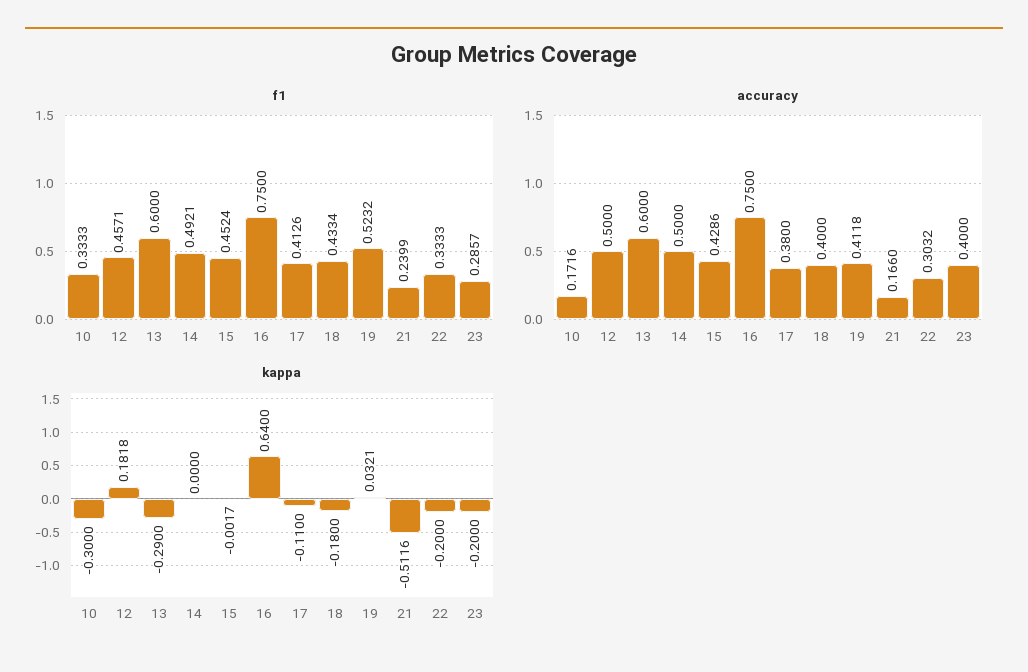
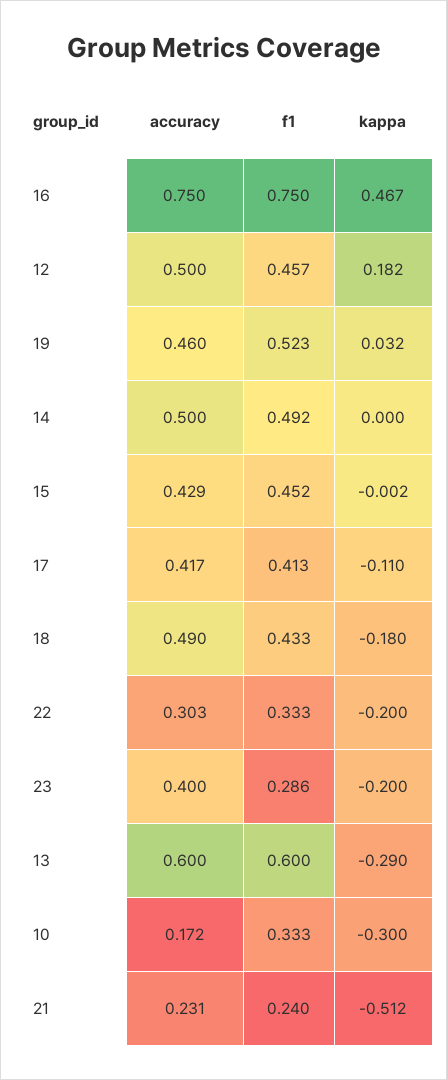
accuracy, 17: 0.38 -> 0.417
accuracy, 18: 0.4 -> 0.49
accuracy, 19: 0.4118 -> 0.46
accuracy, 21: 0.166 -> 0.231
kappa, 16: 0.64 -> 0.467

